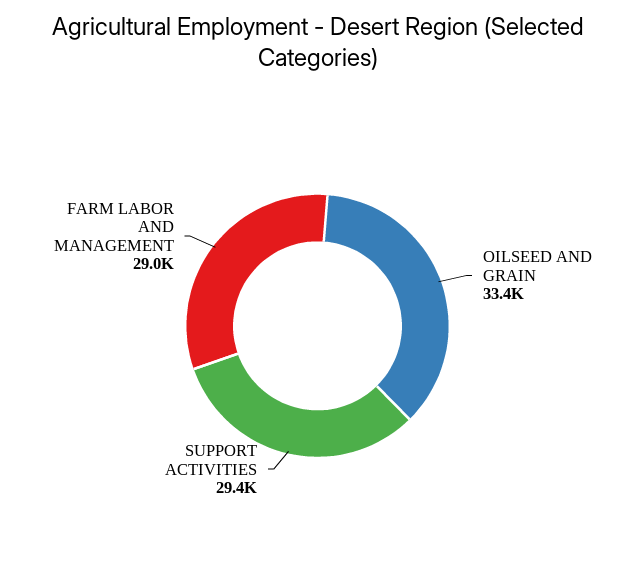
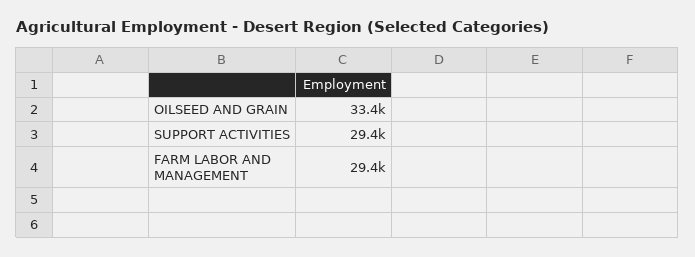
FARM LABOR AND MANAGEMENT: 29000 -> 29400

